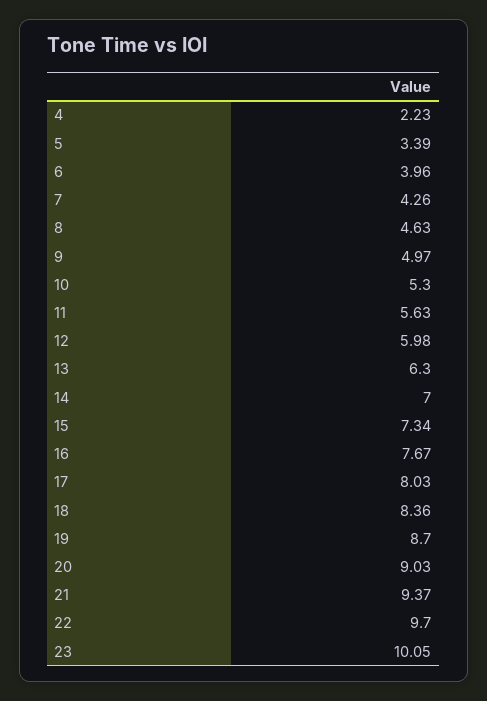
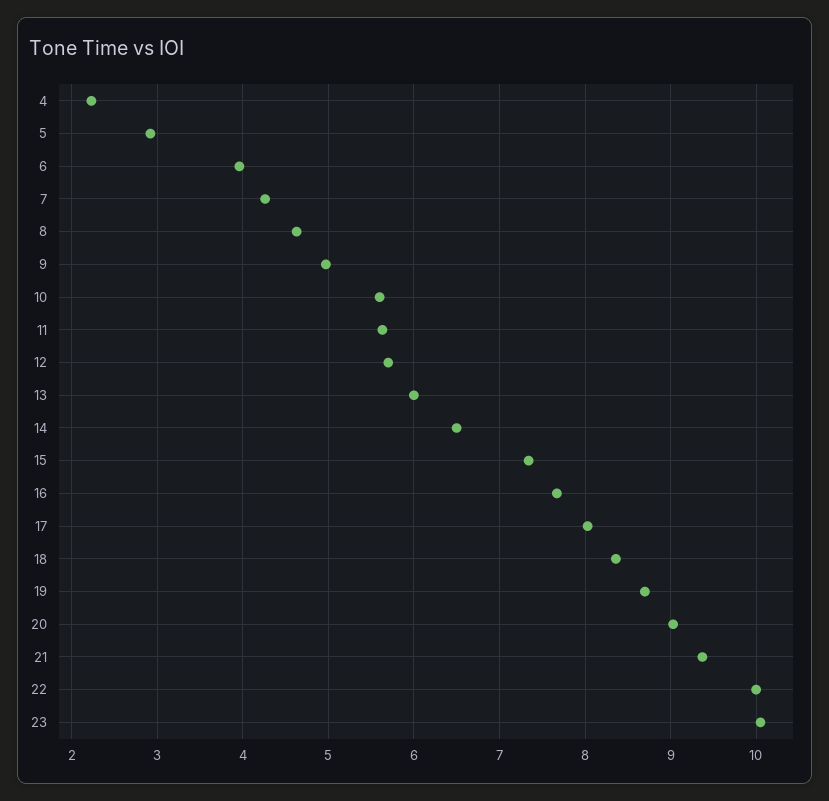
5: 3.39 -> 2.9
10: 5.3 -> 5.6
12: 5.98 -> 5.7
13: 6.3 -> 6
14: 7 -> 6.5
22: 9.7 -> 10

